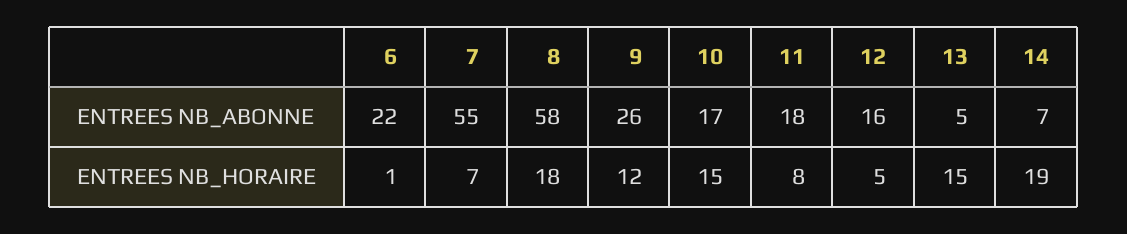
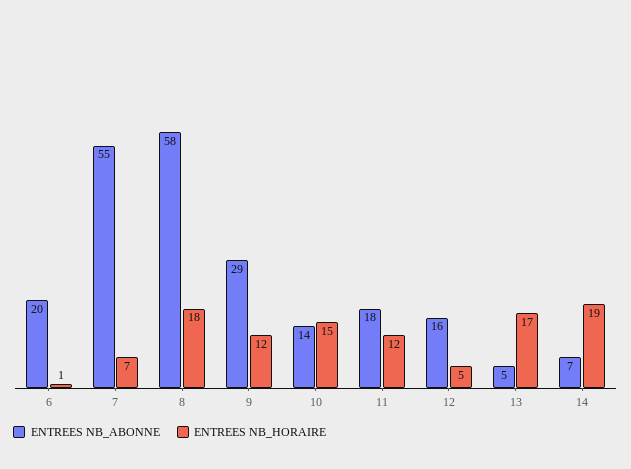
ENTREES NB_ABONNE, 6: 22 -> 20
ENTREES NB_ABONNE, 9: 26 -> 29
ENTREES NB_ABONNE, 10: 17 -> 14
ENTREES NB_HORAIRE, 11: 8 -> 12
ENTREES NB_HORAIRE, 13: 15 -> 17

